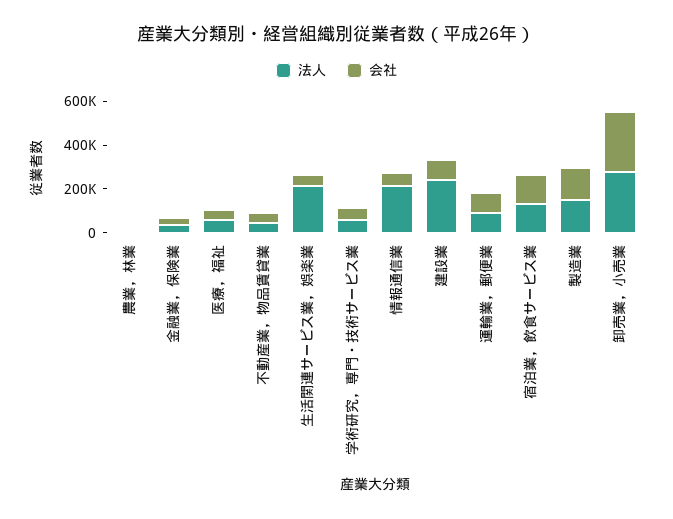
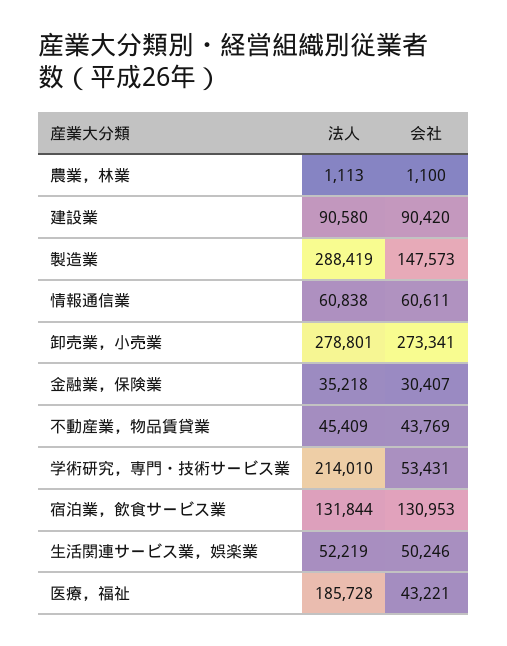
法人, 医療，福祉: 50000 -> 185728
法人, 生活関連サービス業，娯楽業: 200000 -> 52219
法人, 学術研究，専門・技術サービス業: 50000 -> 214010
法人, 情報通信業: 200000 -> 60838
法人, 建設業: 250000 -> 90580
法人, 運輸業，郵便業: 100000 -> none
会社, 運輸業，郵便業: 100000 -> none
法人, 製造業: 150000 -> 288419

